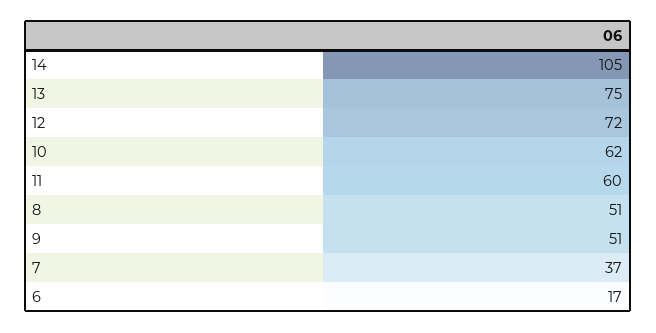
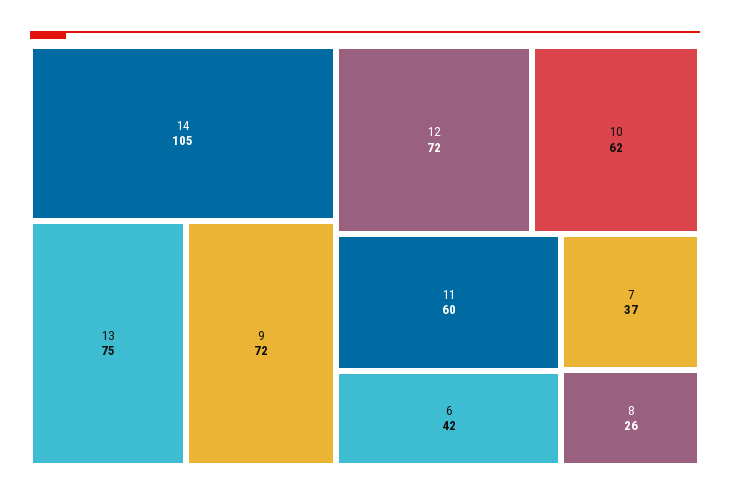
8: 51 -> 26
9: 51 -> 72
6: 17 -> 42

